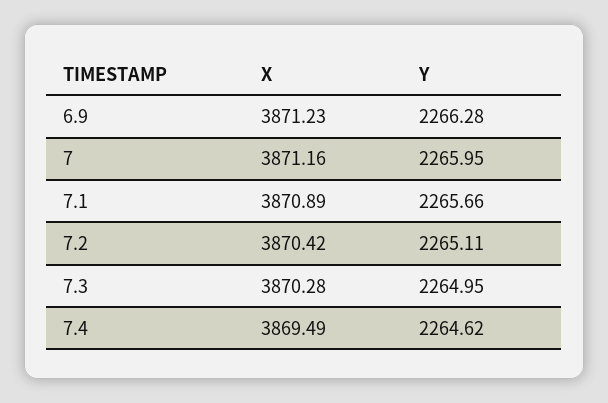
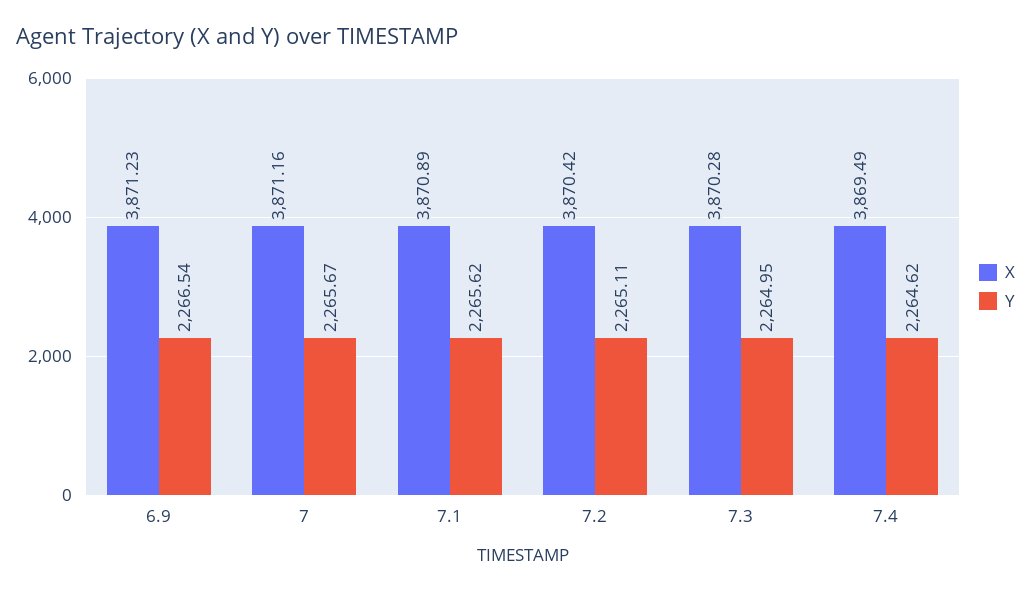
Y, 6.9: 2266.28 -> 2266.54
Y, 7: 2265.95 -> 2265.67
Y, 7.1: 2265.66 -> 2265.62

